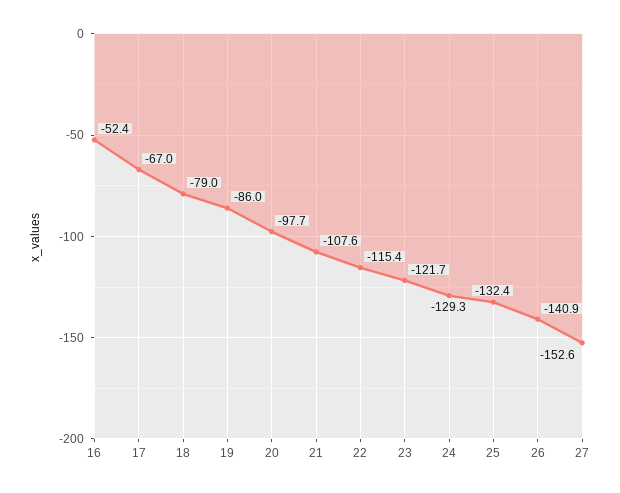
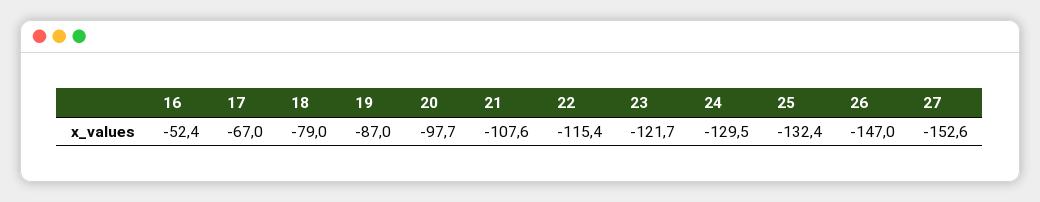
19: -86 -> -87
24: -129.3 -> -129.5
26: -140.9 -> -147

